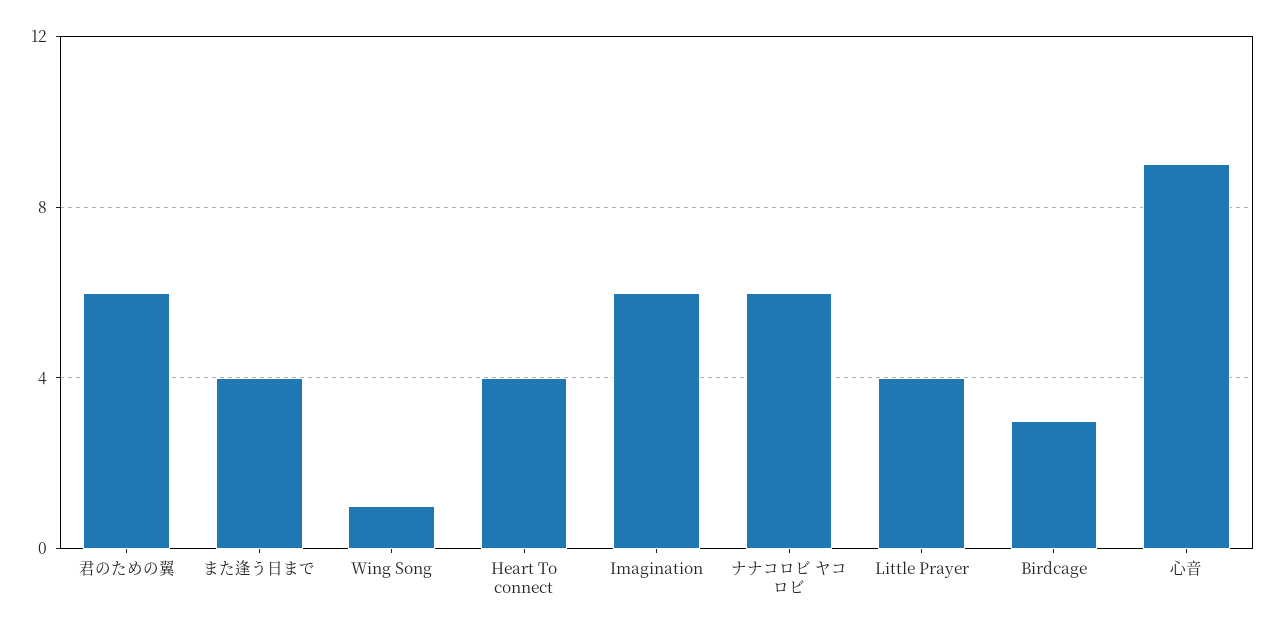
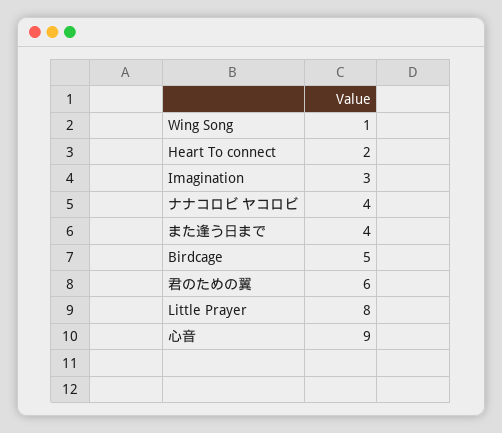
Heart To connect: 4 -> 2
Imagination: 6 -> 3
ナナコロビ ヤコロビ: 6 -> 4
Little Prayer: 4 -> 8
Birdcage: 3 -> 5

